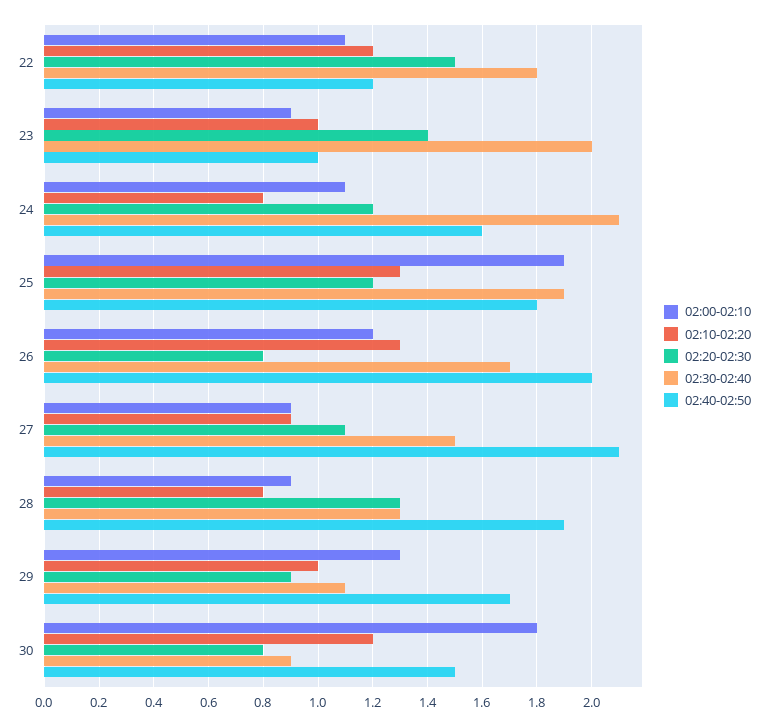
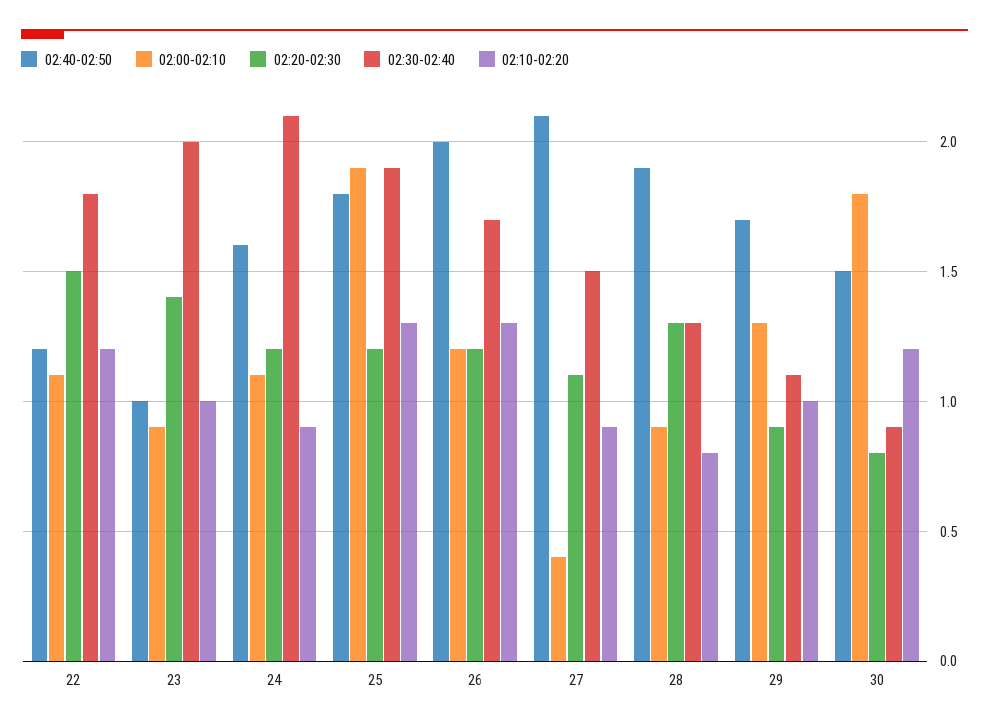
02:10-02:20, 24: 0.8 -> 0.9
02:20-02:30, 26: 0.8 -> 1.2
02:00-02:10, 27: 0.9 -> 0.4

